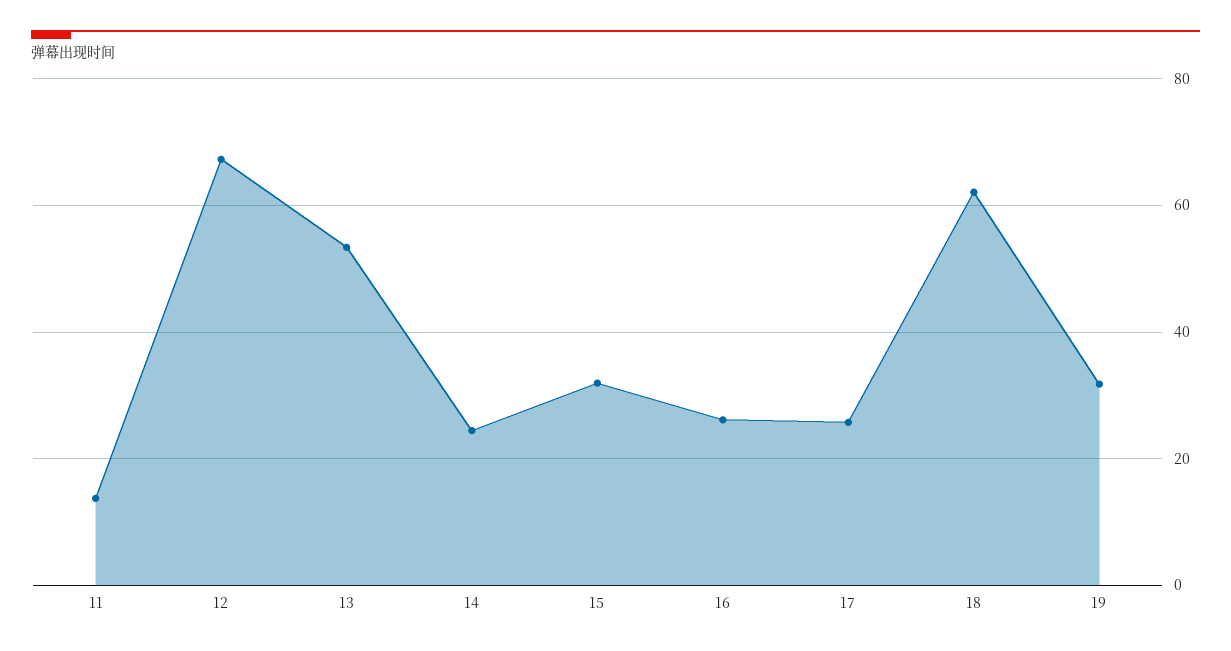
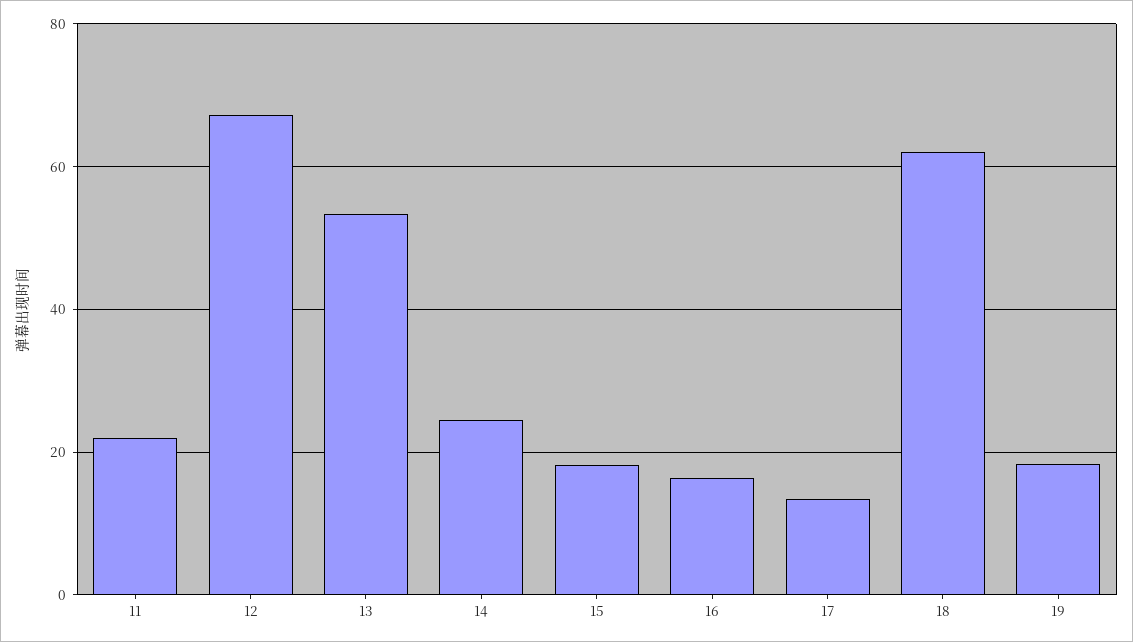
11: 14 -> 22
15: 32 -> 18
16: 26 -> 16
17: 26 -> 14
19: 32 -> 18

